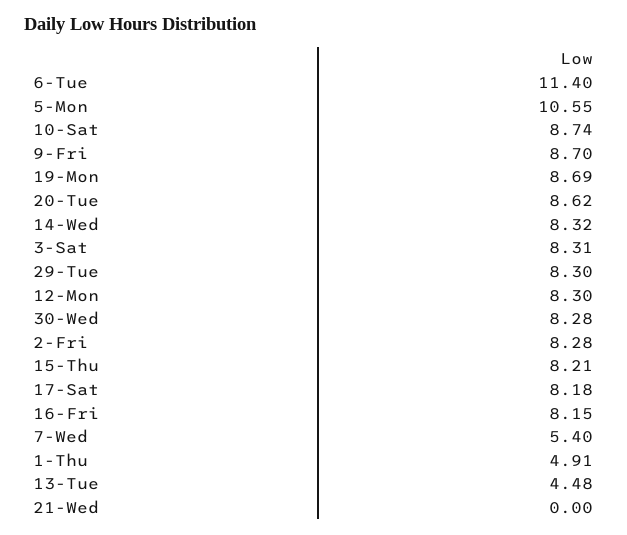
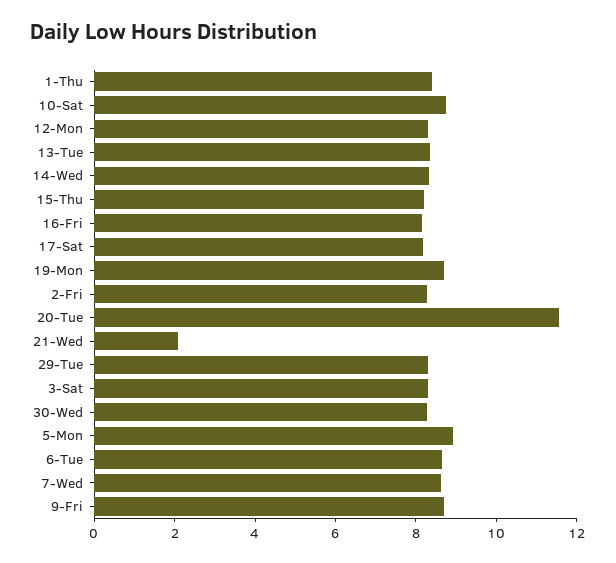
6-Tue: 11.4 -> 8.5
5-Mon: 10.55 -> 9
20-Tue: 8.62 -> 11.5
7-Wed: 5.4 -> 8.5
1-Thu: 4.91 -> 8.5
13-Tue: 4.48 -> 8.5
21-Wed: 0 -> 2

